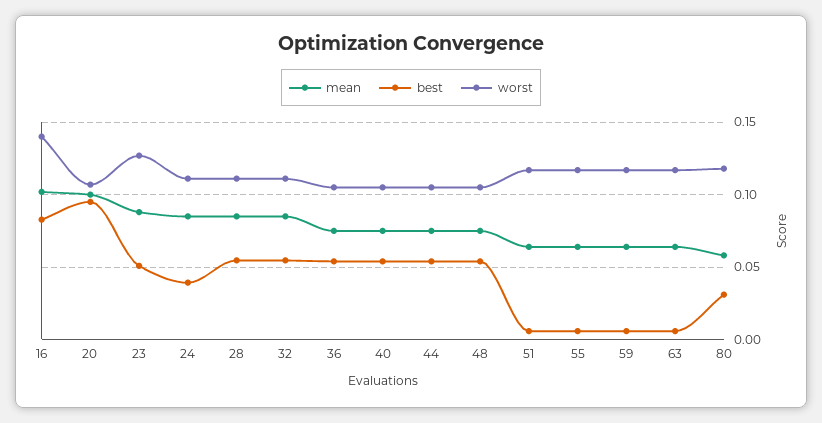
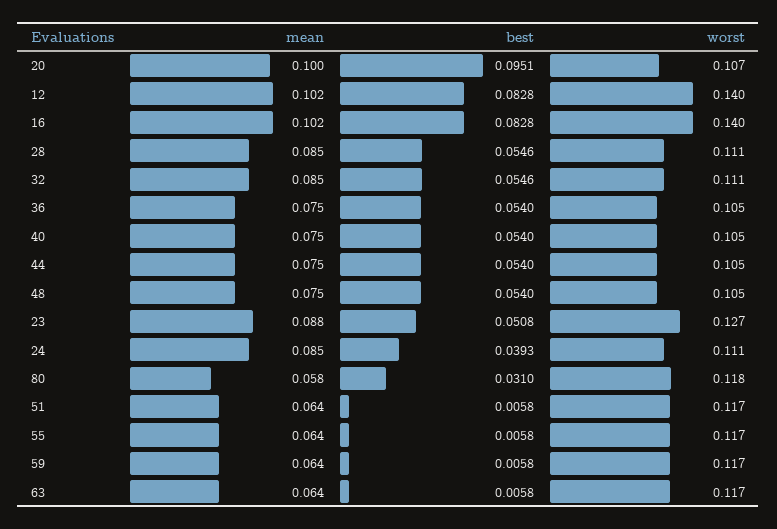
mean, 12: none -> 0.102
best, 12: none -> 0.0828
worst, 12: none -> 0.14

